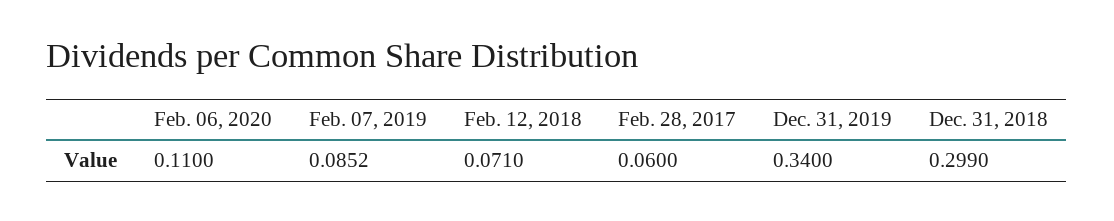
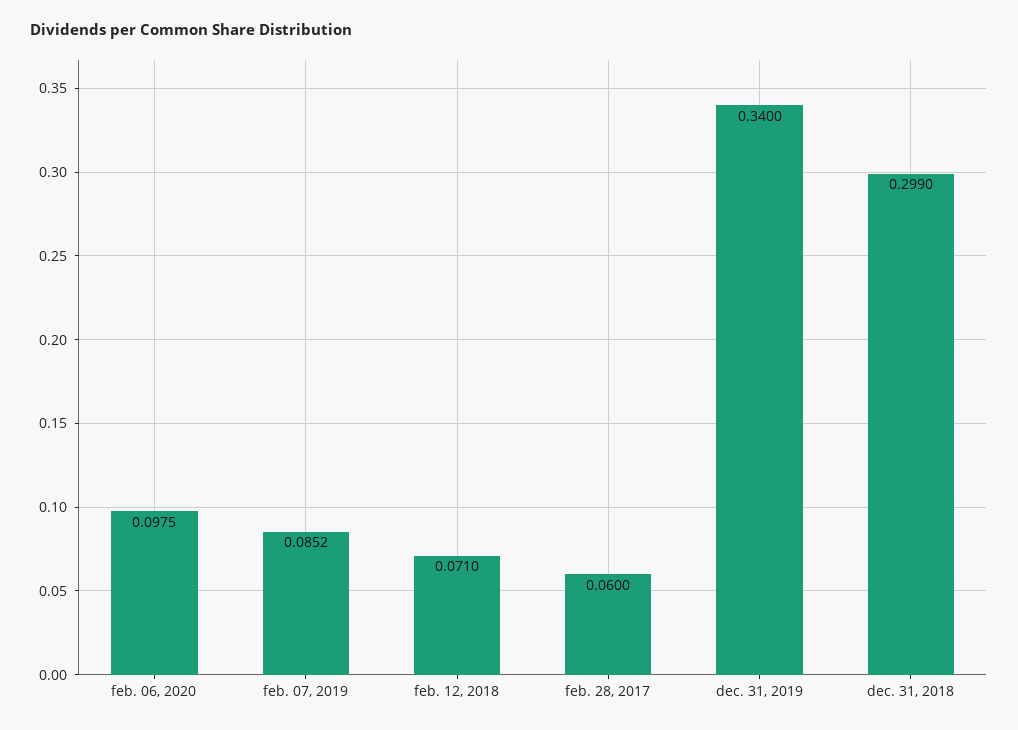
Feb. 06, 2020: 0.11 -> 0.0975

